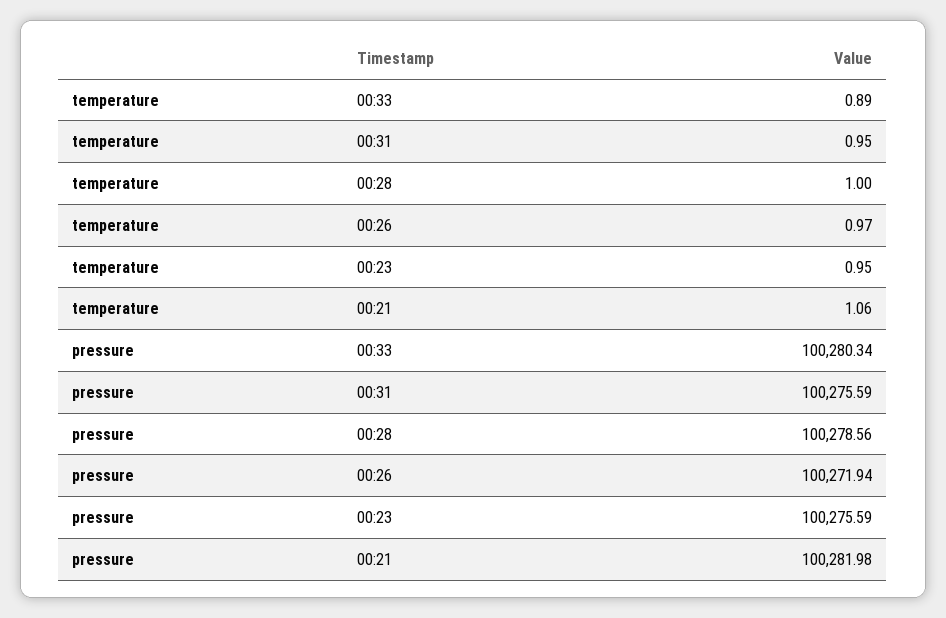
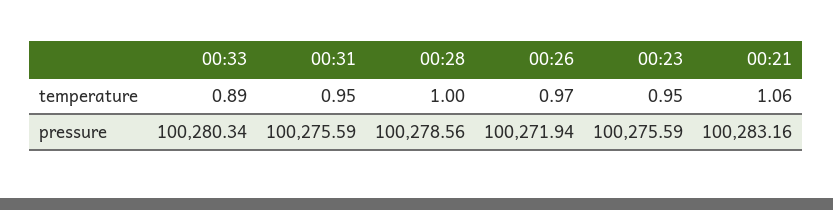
pressure, 00:21: 100281.98 -> 100283.16

